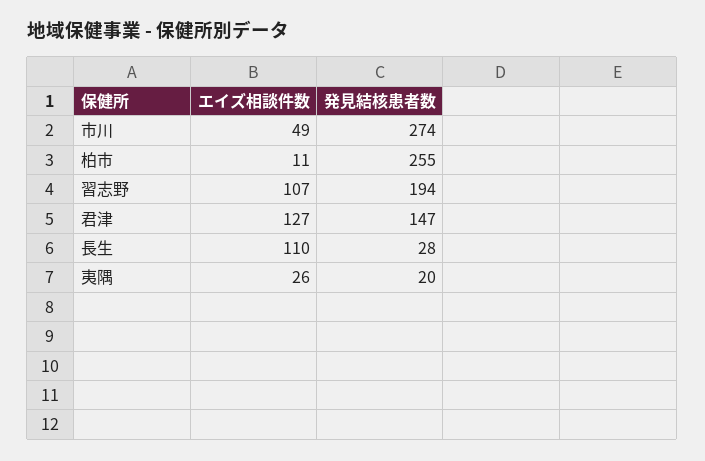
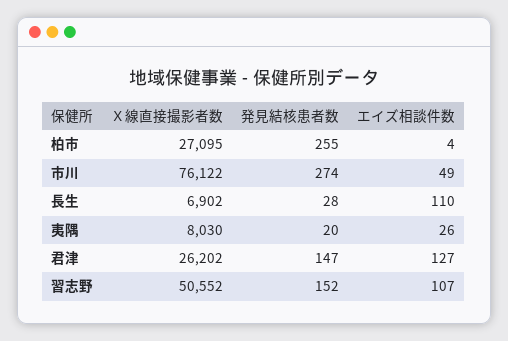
エイズ相談件数, 柏市: 11 -> 4
発見結核患者数, 習志野: 194 -> 152
Ｘ線直接撮影者数, 柏市: none -> 27095
Ｘ線直接撮影者数, 市川: none -> 76122
Ｘ線直接撮影者数, 長生: none -> 6902
Ｘ線直接撮影者数, 夷隅: none -> 8030
Ｘ線直接撮影者数, 君津: none -> 26202
Ｘ線直接撮影者数, 習志野: none -> 50552

